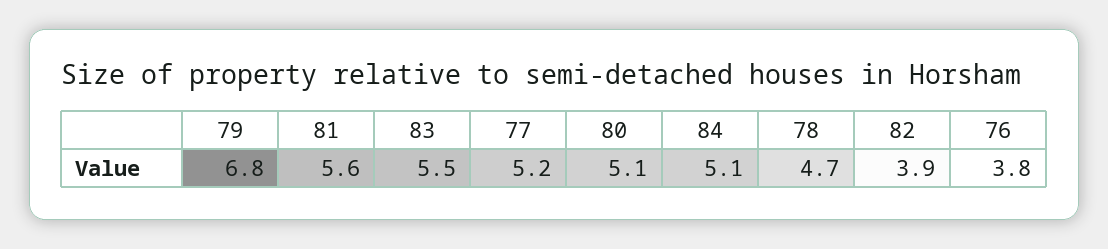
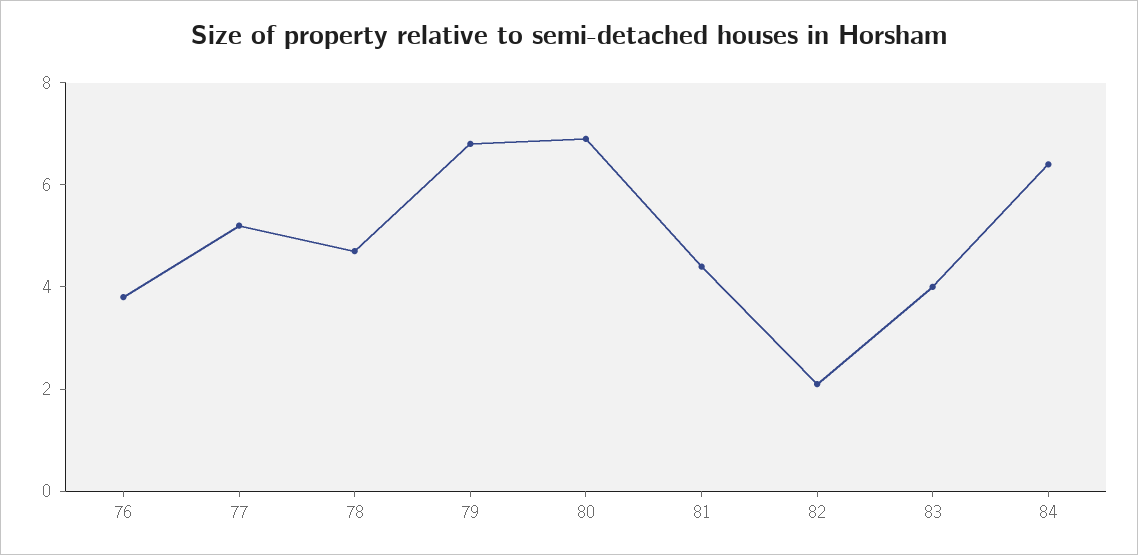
81: 5.6 -> 4.5
83: 5.5 -> 4
80: 5.1 -> 7
84: 5.1 -> 6.5
82: 3.9 -> 2

